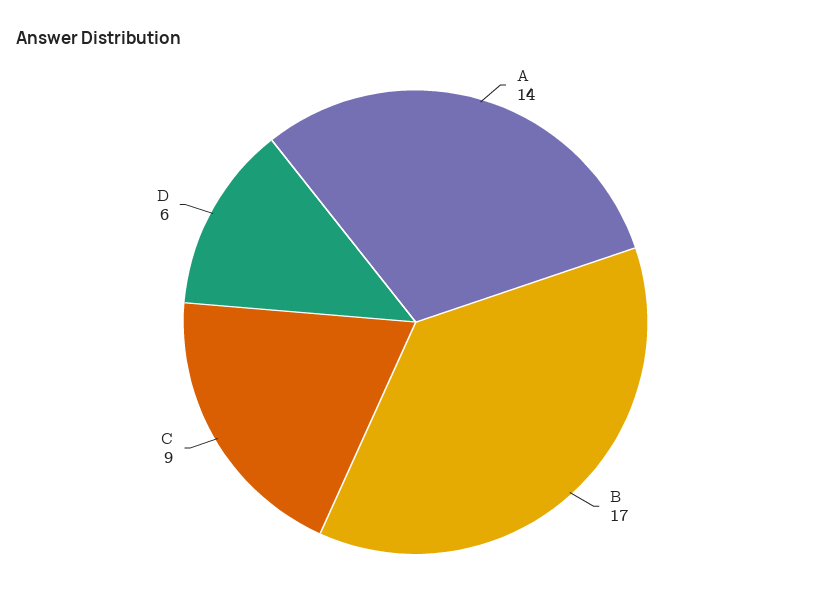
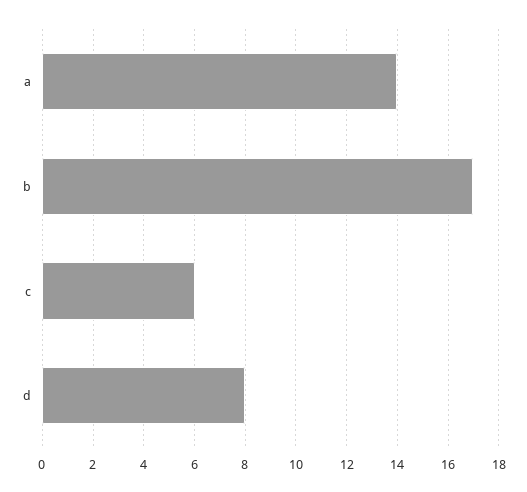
C: 9 -> 6
D: 6 -> 8

